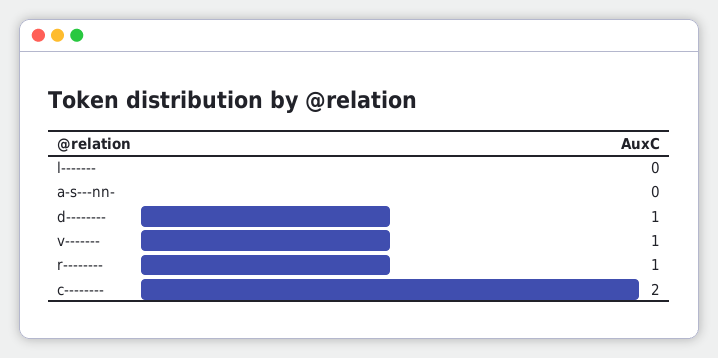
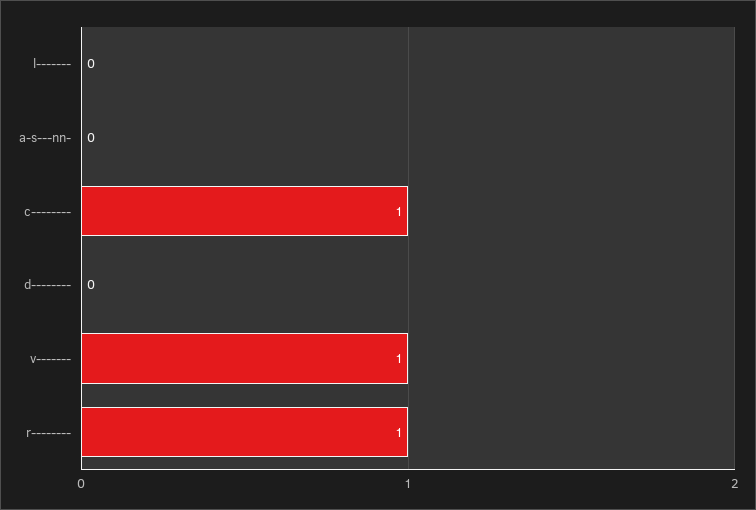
d--------: 1 -> 0
c--------: 2 -> 1

